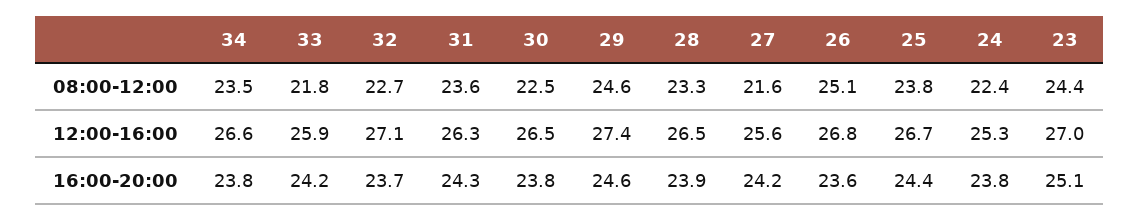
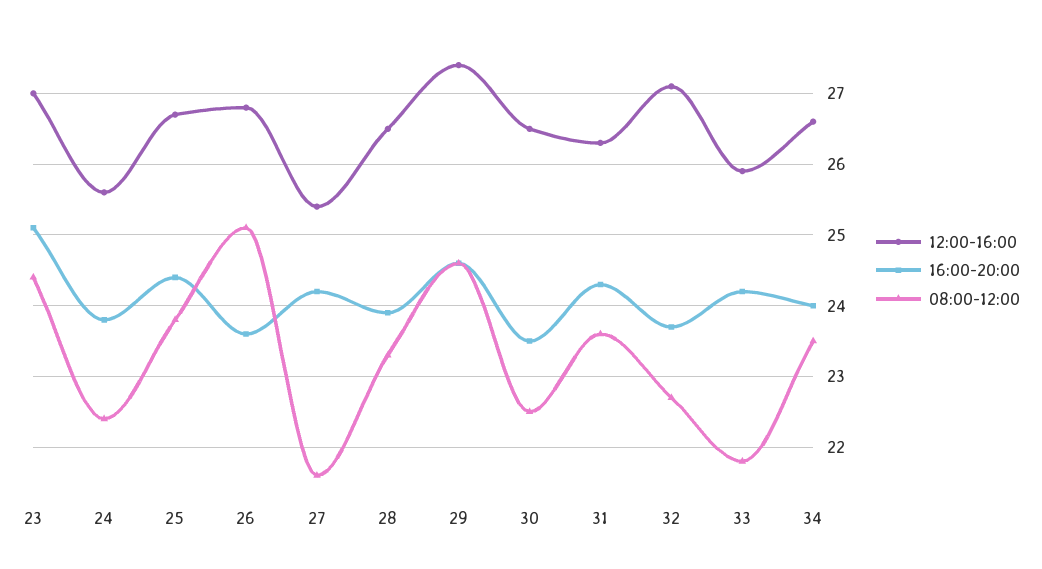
12:00-16:00, 27: 25.6 -> 25.4
12:00-16:00, 24: 25.3 -> 25.6
16:00-20:00, 34: 23.8 -> 24
16:00-20:00, 30: 23.8 -> 23.5

